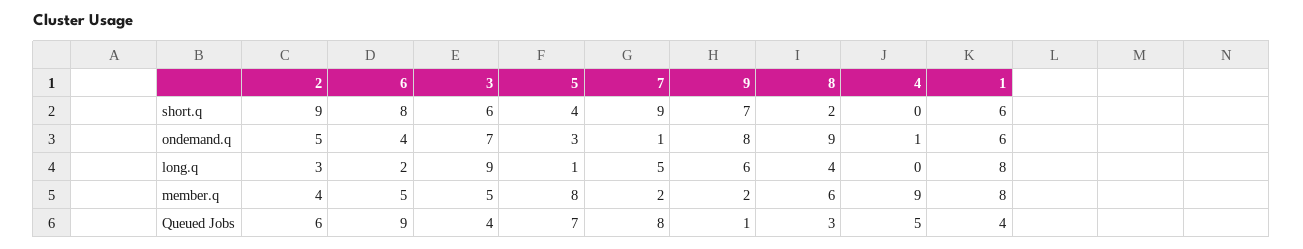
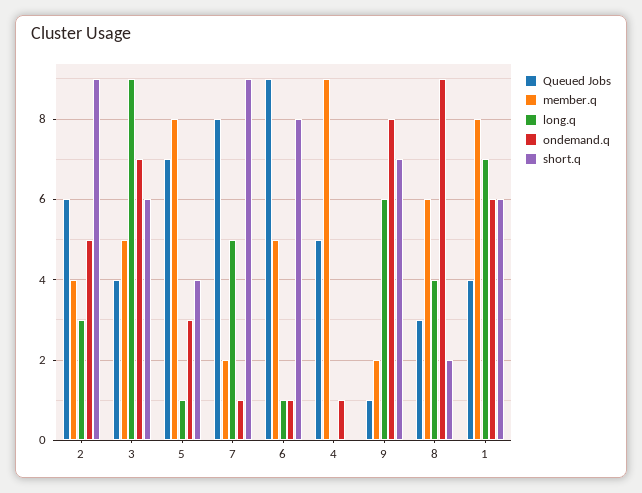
ondemand.q, 6: 4 -> 1
long.q, 6: 2 -> 1
long.q, 1: 8 -> 7

